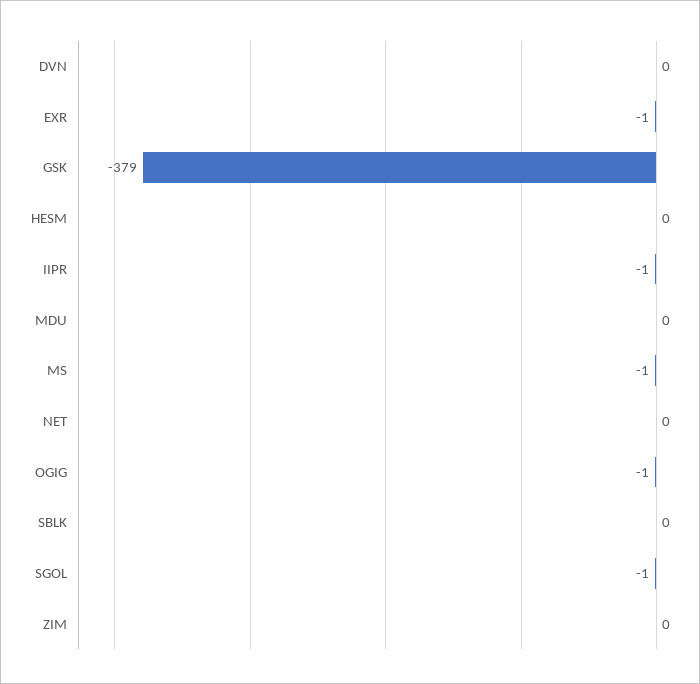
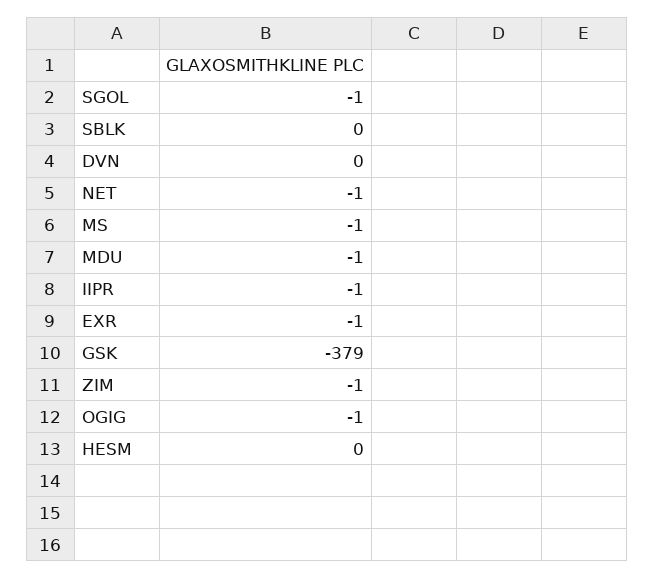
MDU: 0 -> -1
NET: 0 -> -1
ZIM: 0 -> -1

